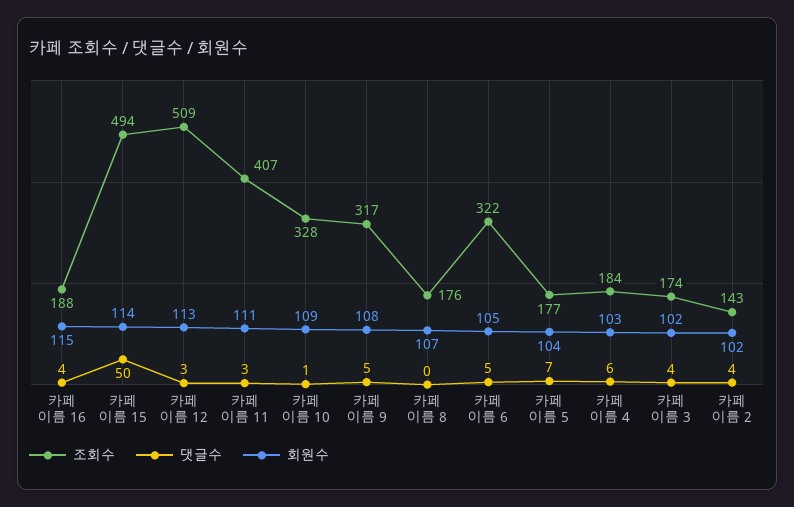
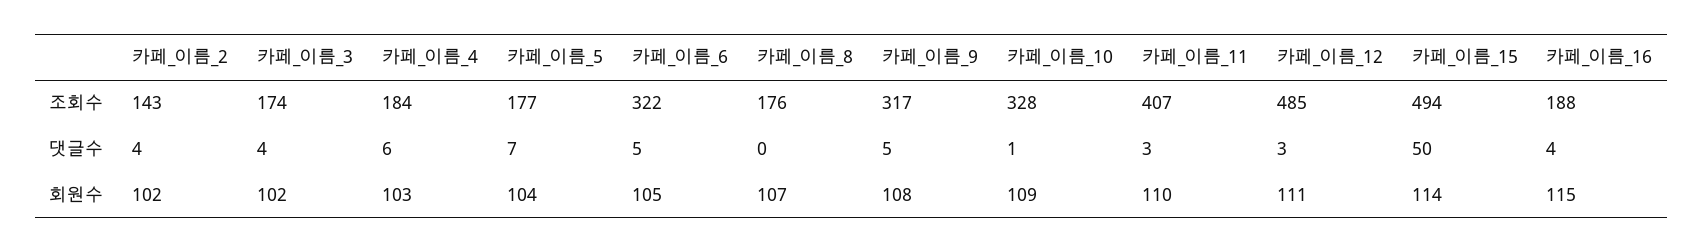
조회수, 카페 이름 12: 509 -> 485
회원수, 카페 이름 12: 113 -> 111
회원수, 카페 이름 11: 111 -> 110

